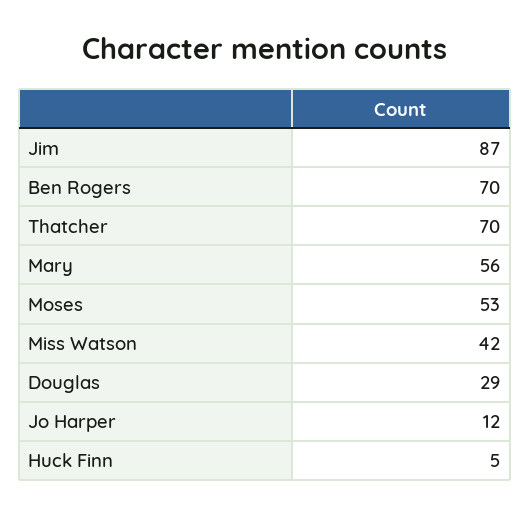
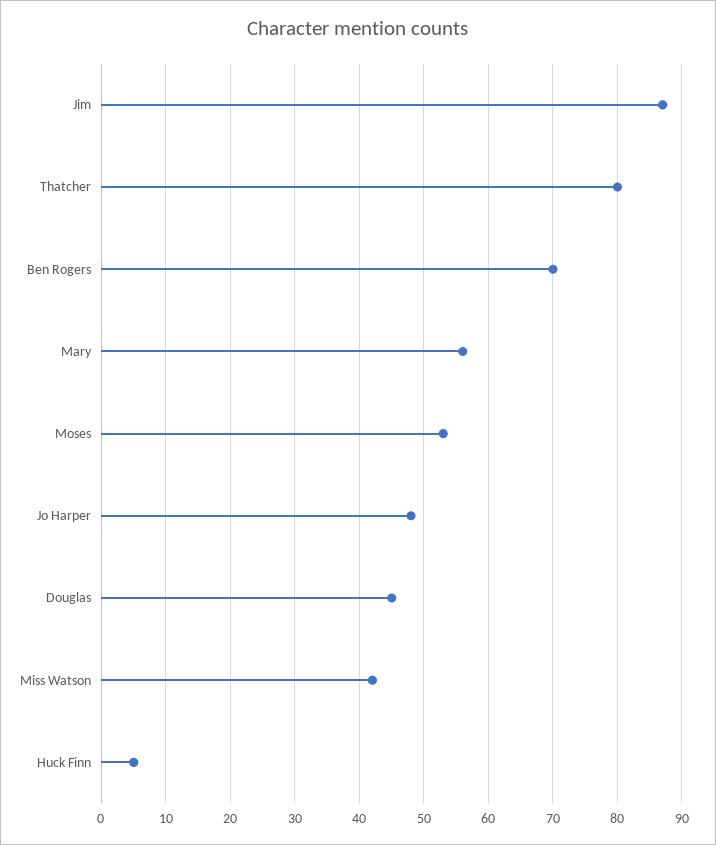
Thatcher: 70 -> 80
Douglas: 29 -> 45
Jo Harper: 12 -> 48

